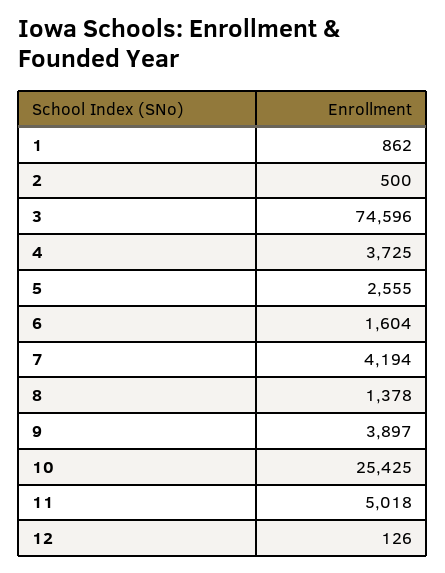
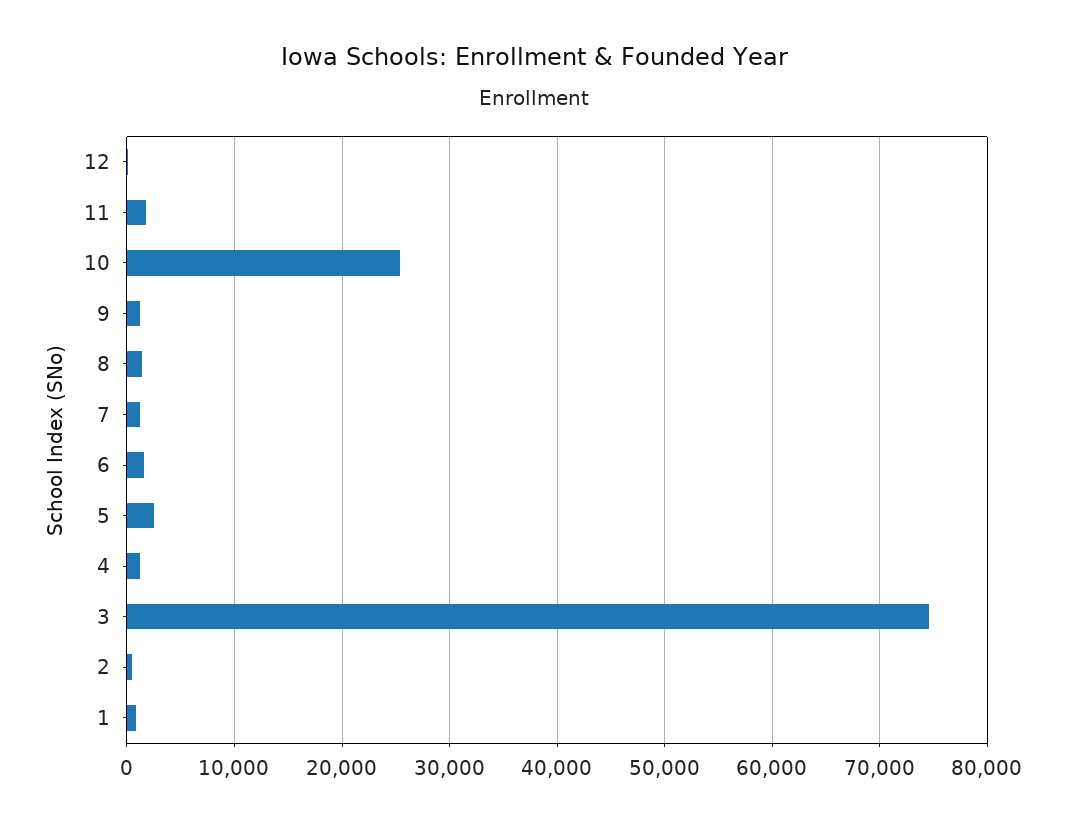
4: 3725 -> 1000
7: 4194 -> 1000
9: 3897 -> 1000
11: 5018 -> 2000

